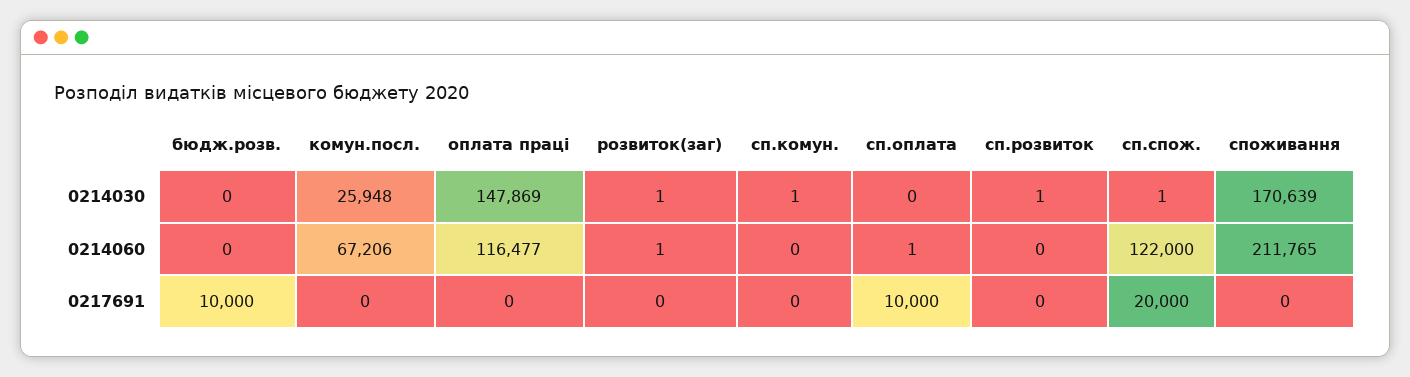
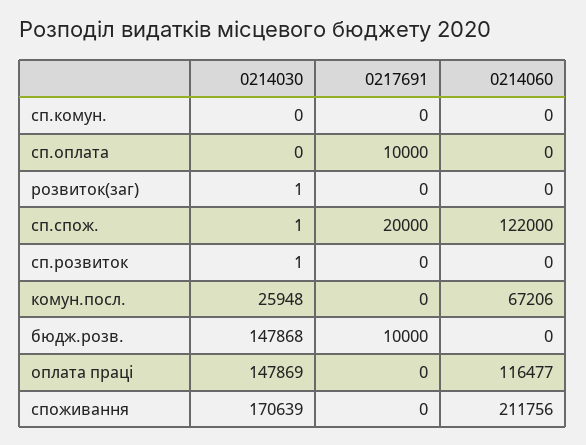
бюдж.розв., 0214030: 0 -> 147868
сп.комун., 0214030: 1 -> 0
розвиток(заг), 0214060: 1 -> 0
сп.оплата, 0214060: 1 -> 0
споживання, 0214060: 211765 -> 211756

